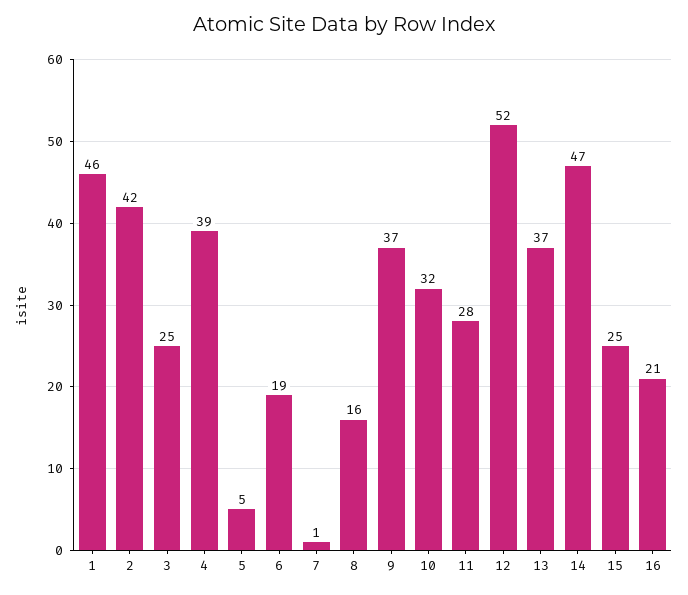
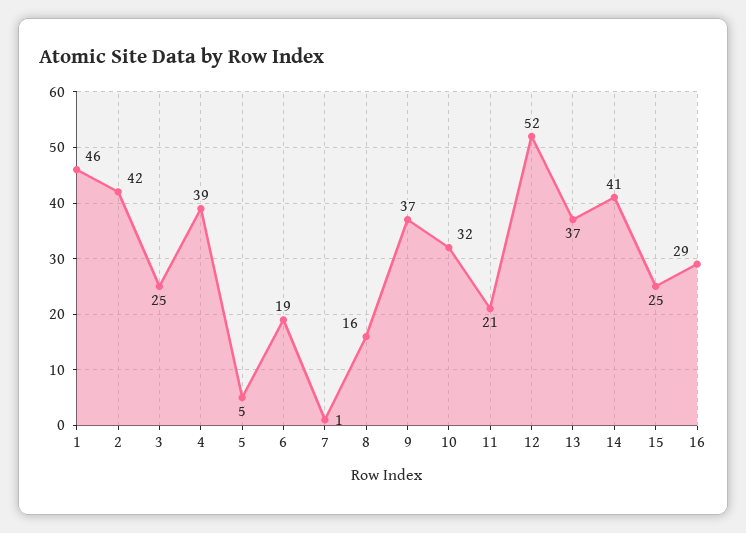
11: 28 -> 21
14: 47 -> 41
16: 21 -> 29

